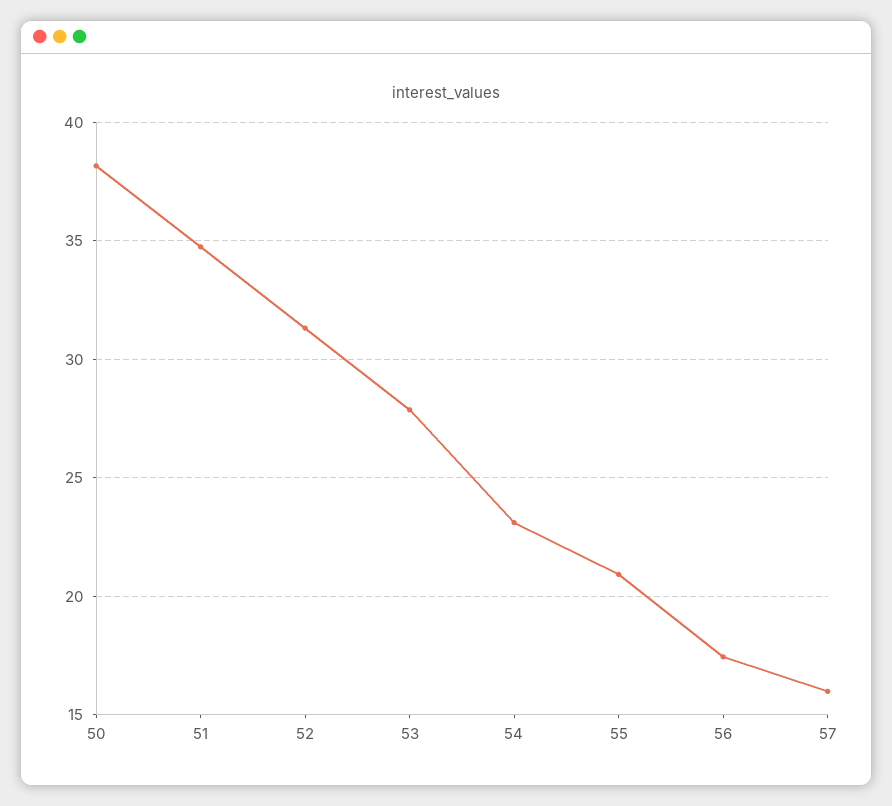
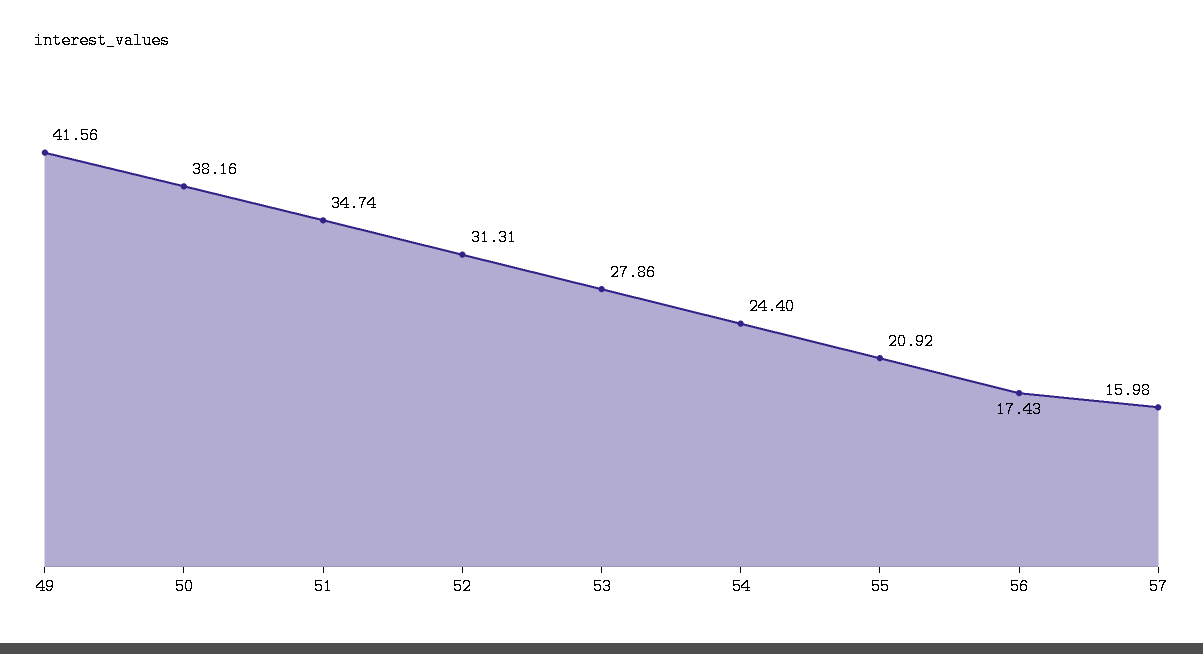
54: 23 -> 24.4
49: none -> 41.56

